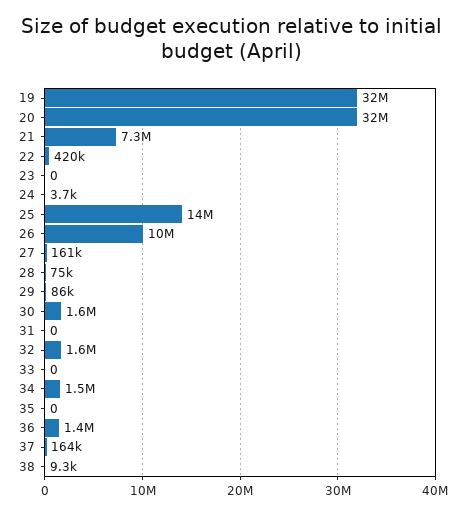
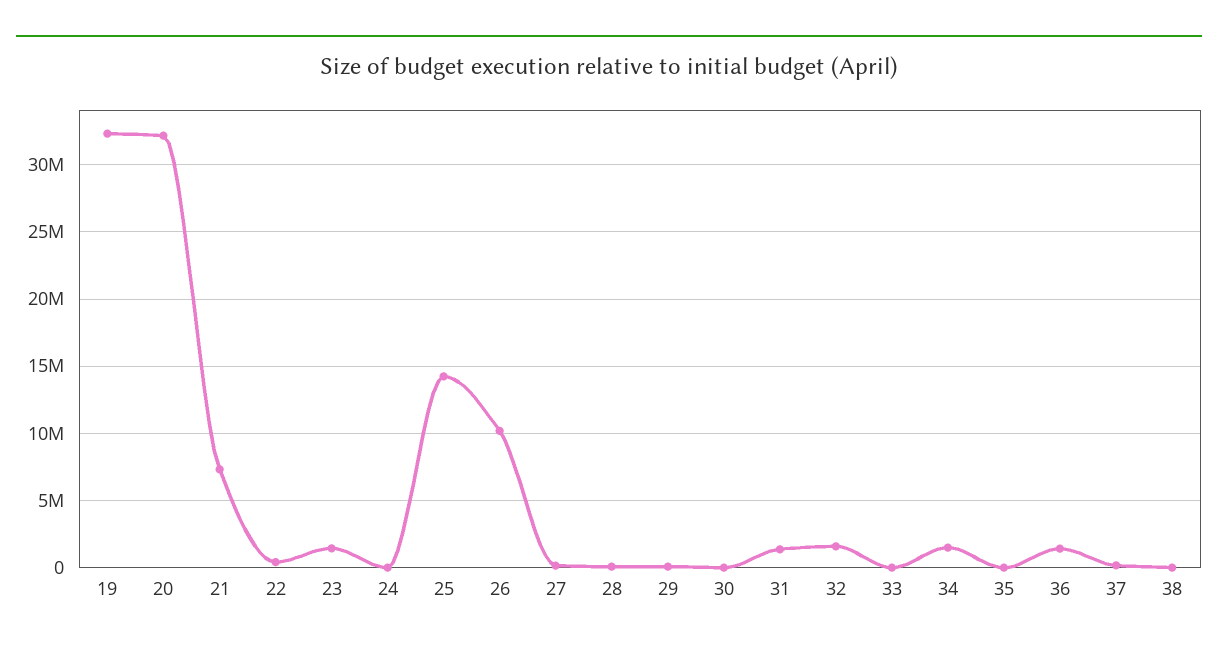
23: 0 -> 1500000
30: 1600000 -> 0
31: 0 -> 1500000

